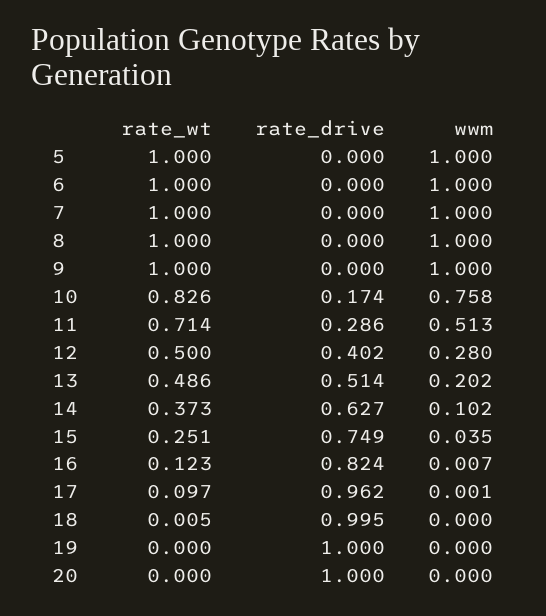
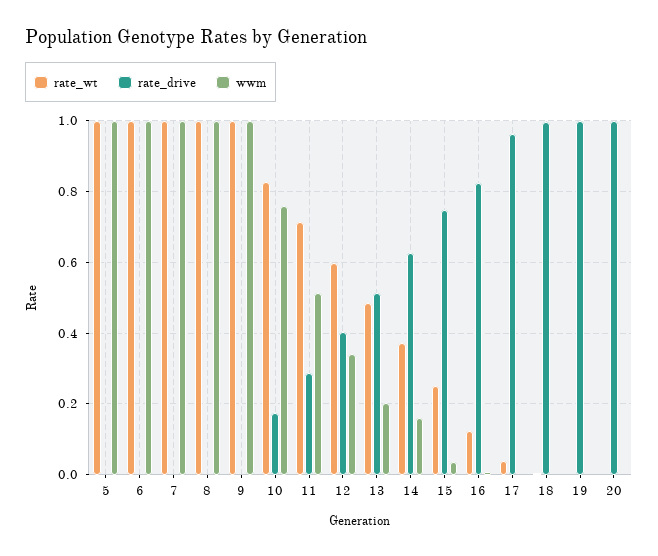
rate_wt, 12: 0.5 -> 0.6
wwm, 12: 0.28 -> 0.34
wwm, 14: 0.102 -> 0.16
rate_wt, 17: 0.097 -> 0.04

